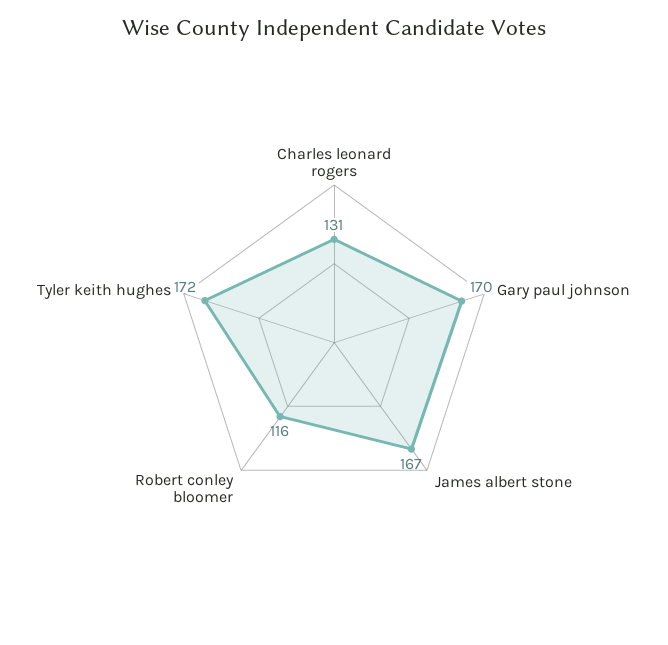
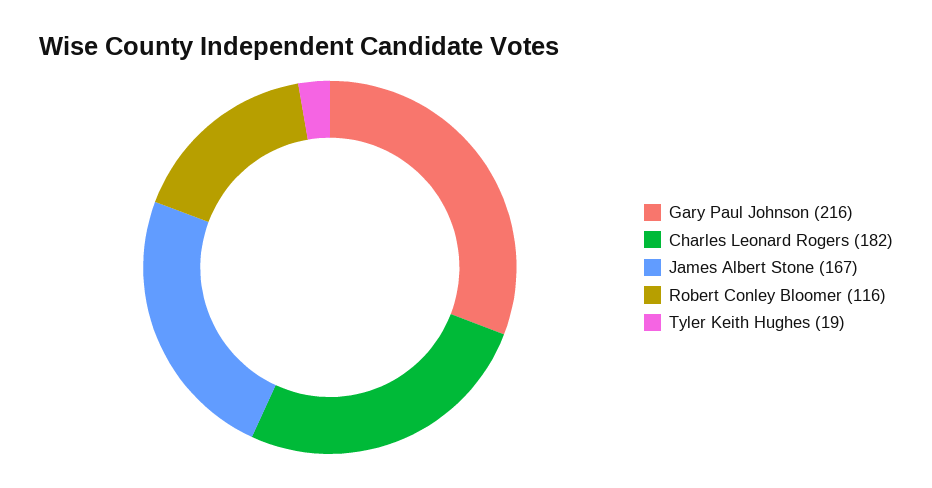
Charles leonard rogers: 131 -> 182
Gary paul johnson: 170 -> 216
Tyler keith hughes: 172 -> 19

